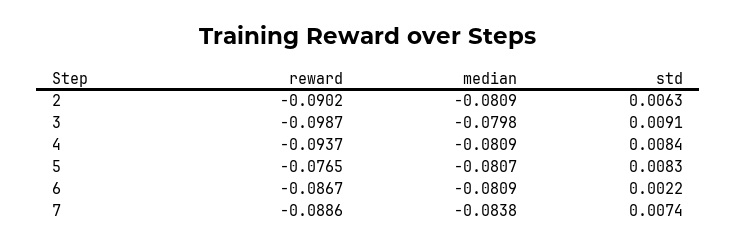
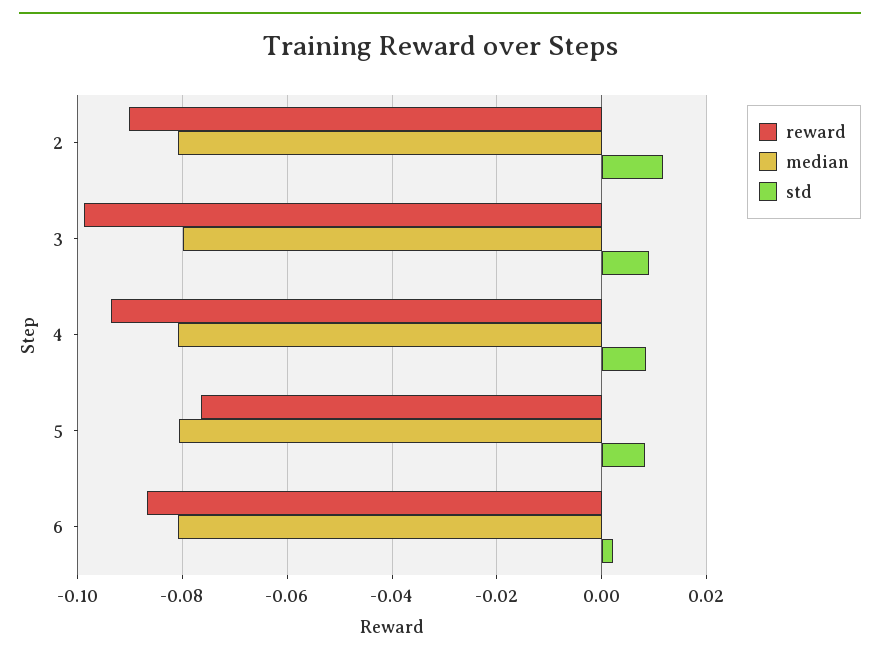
std, 2: 0.0063 -> 0.012
reward, 7: -0.0886 -> none
median, 7: -0.0838 -> none
std, 7: 0.0074 -> none

